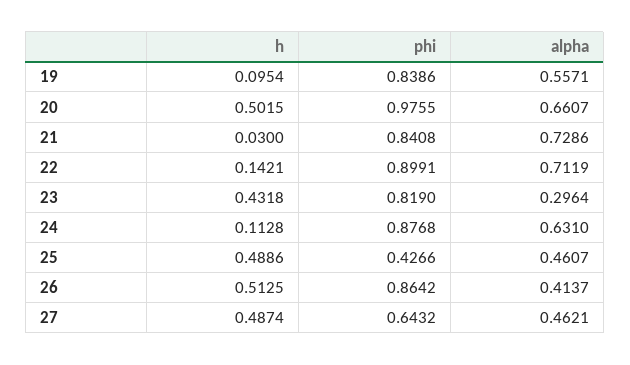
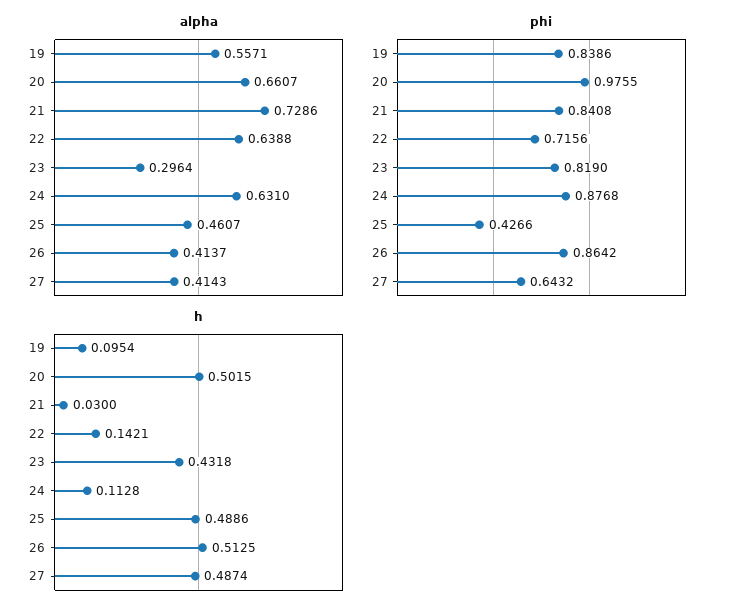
phi, 22: 0.8991 -> 0.7156
alpha, 22: 0.7119 -> 0.6388
alpha, 27: 0.4621 -> 0.4143

